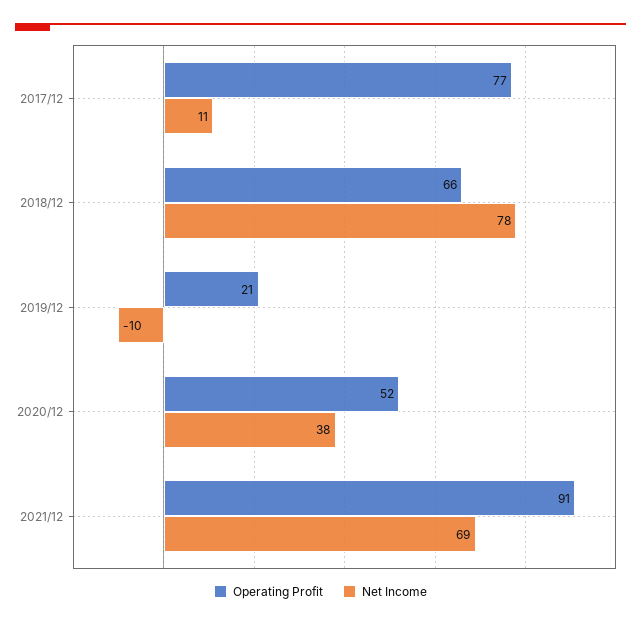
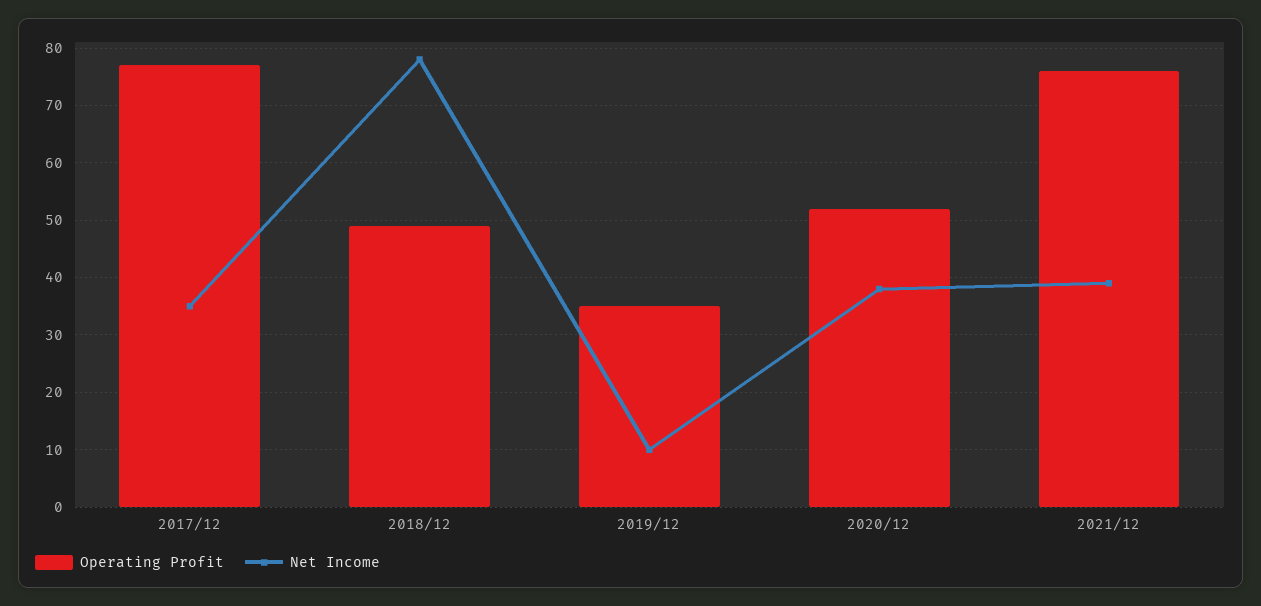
Net Income, 2017/12: 11 -> 35
Operating Profit, 2018/12: 66 -> 50
Operating Profit, 2019/12: 21 -> 35
Net Income, 2019/12: -10 -> 10
Operating Profit, 2021/12: 91 -> 75
Net Income, 2021/12: 69 -> 40

